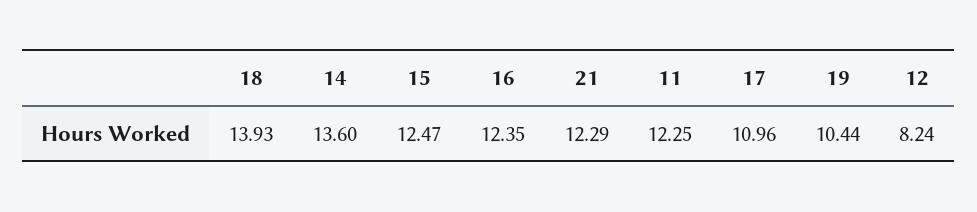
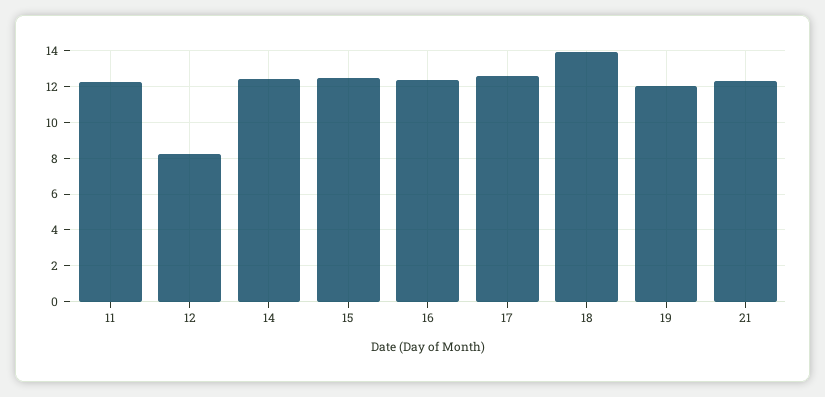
14: 13.6 -> 12.5
17: 10.96 -> 12.5
19: 10.44 -> 12

